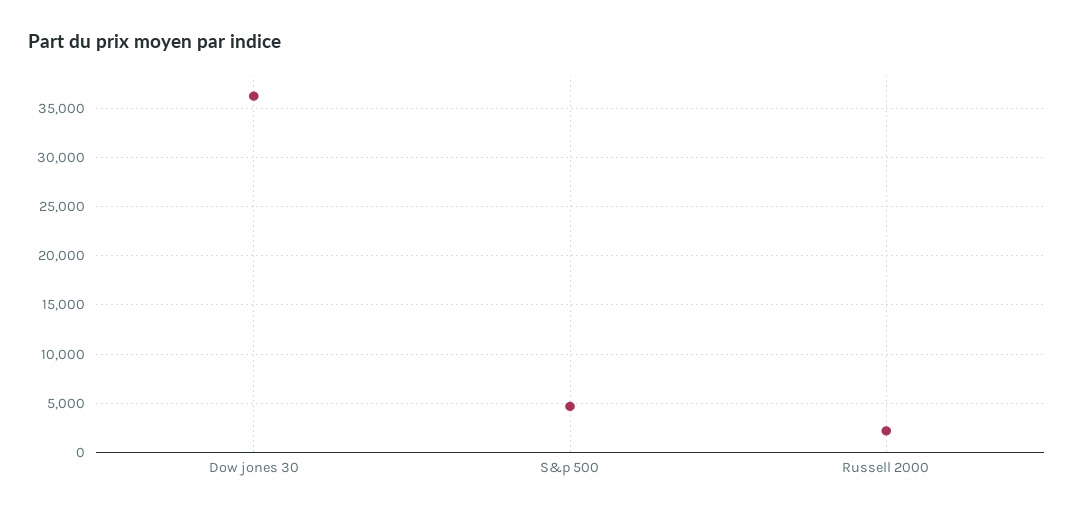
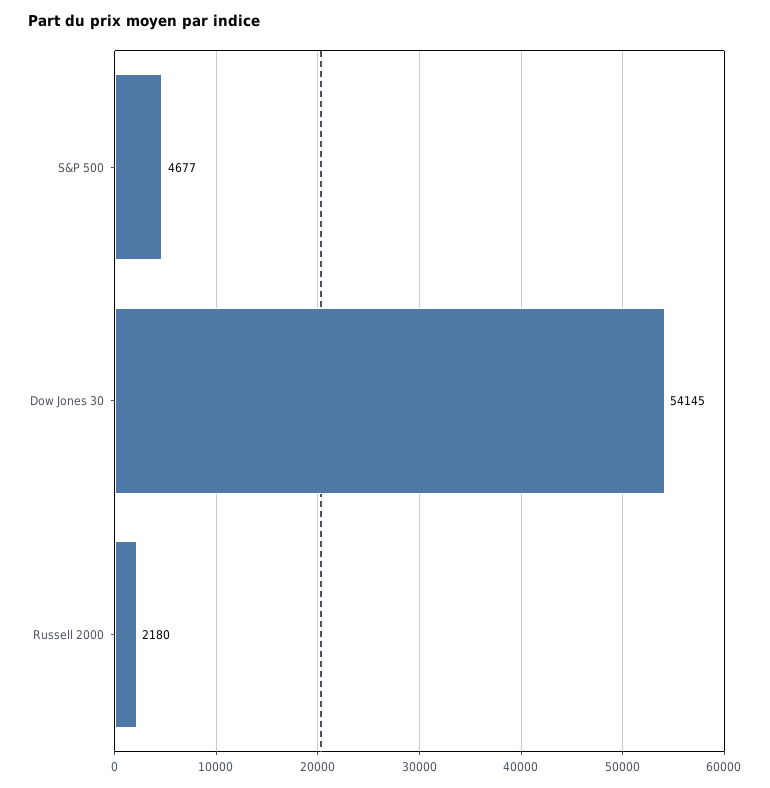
Dow jones 30: 36000 -> 54145

